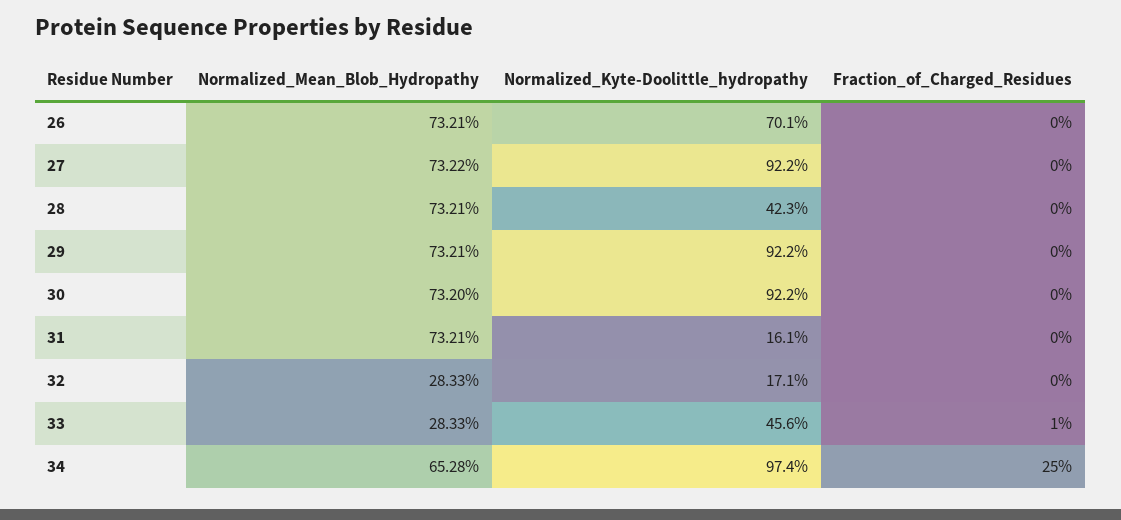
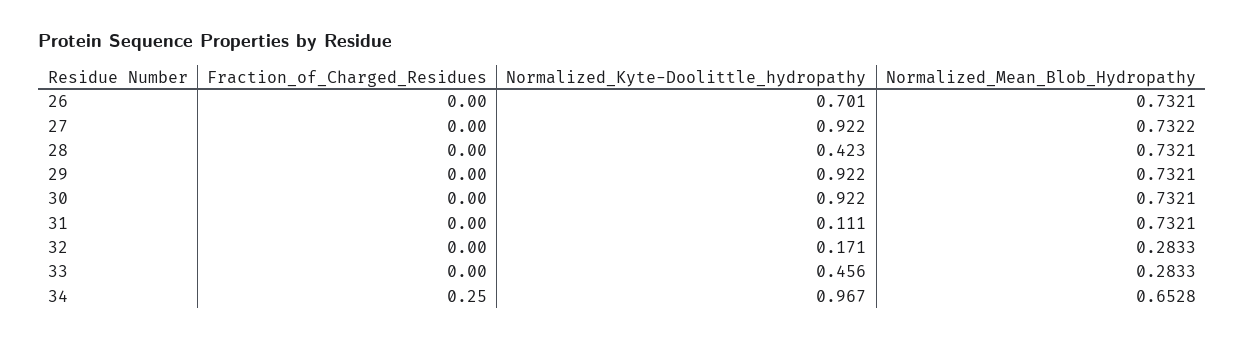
Normalized_Mean_Blob_Hydropathy, 30: 0.732 -> 0.7321
Normalized_Kyte-Doolittle_hydropathy, 31: 0.161 -> 0.111
Fraction_of_Charged_Residues, 33: 0.01 -> 0
Normalized_Kyte-Doolittle_hydropathy, 34: 0.974 -> 0.967

